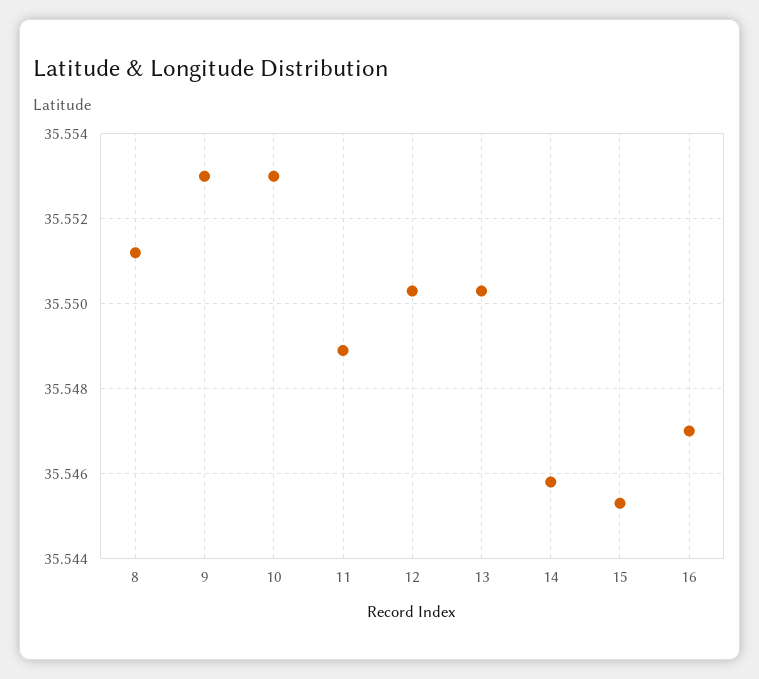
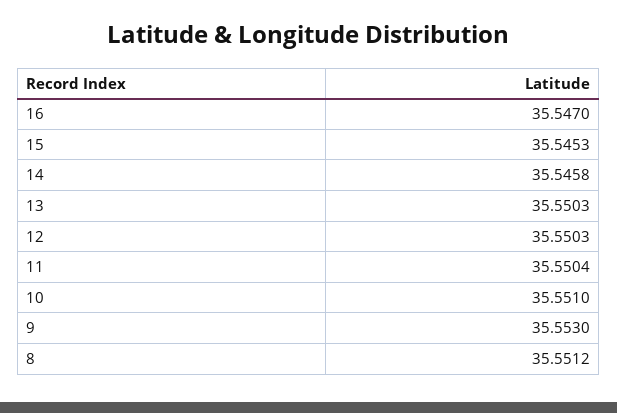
10: 35.553 -> 35.551
11: 35.549 -> 35.5504

